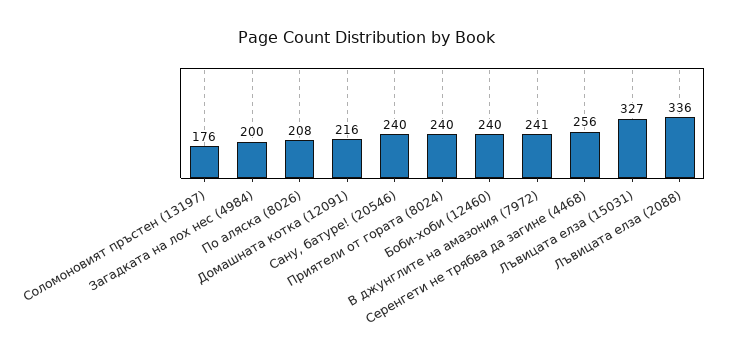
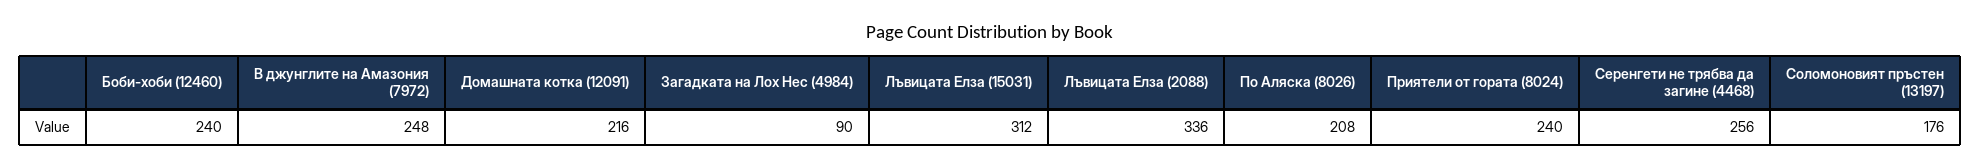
Загадката на лох нес (4984): 200 -> 90
Сану, батуре! (20546): 240 -> none
В джунглите на амазония (7972): 241 -> 248
Лъвицата елза (15031): 327 -> 312

